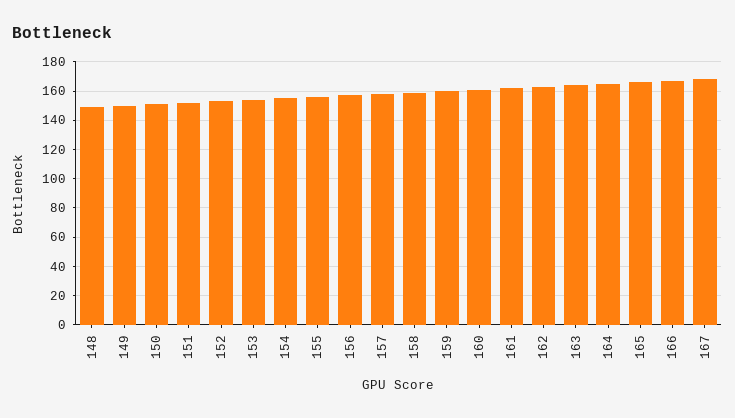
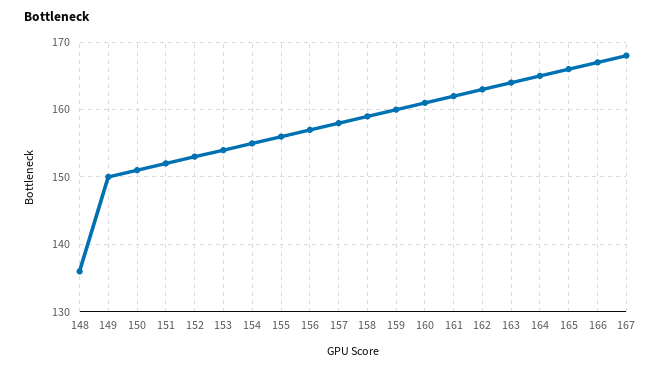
148: 150 -> 136

